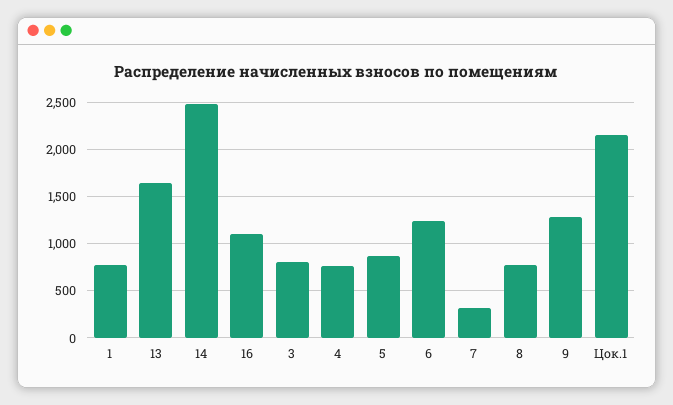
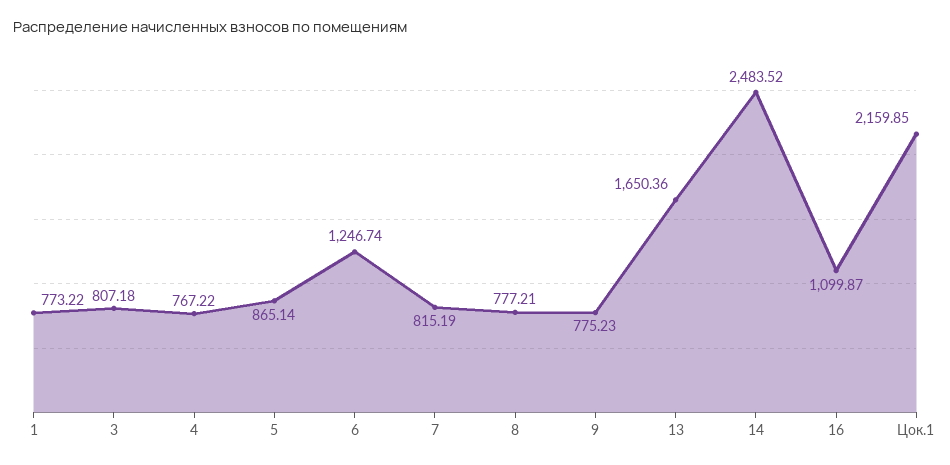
7: 300 -> 815.19
9: 1300 -> 775.23

